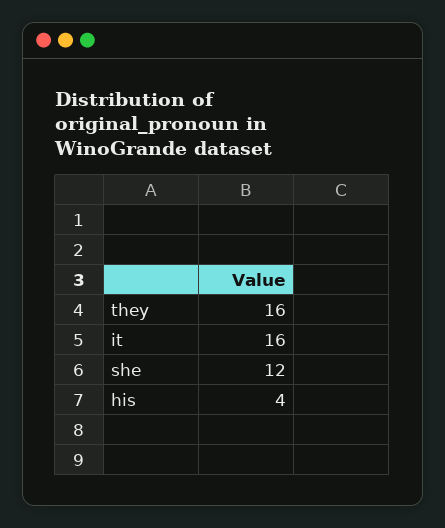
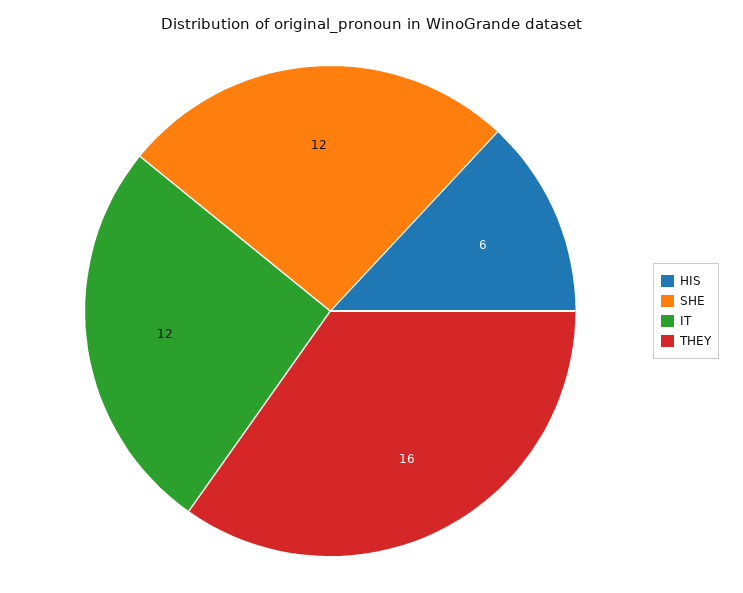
it: 16 -> 12
his: 4 -> 6

